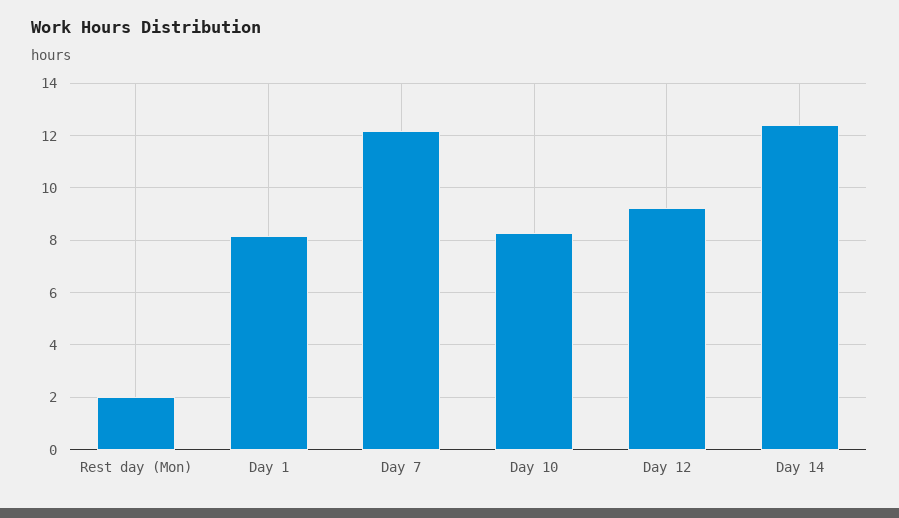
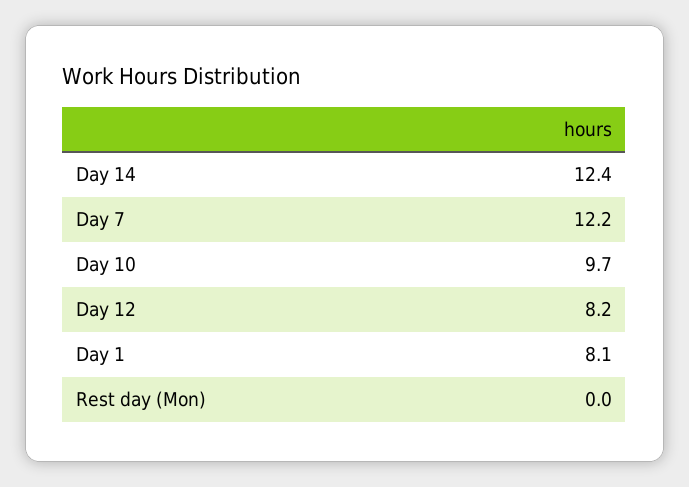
Rest day (Mon): 2 -> 0
Day 10: 8.25 -> 9.7
Day 12: 9.25 -> 8.2

